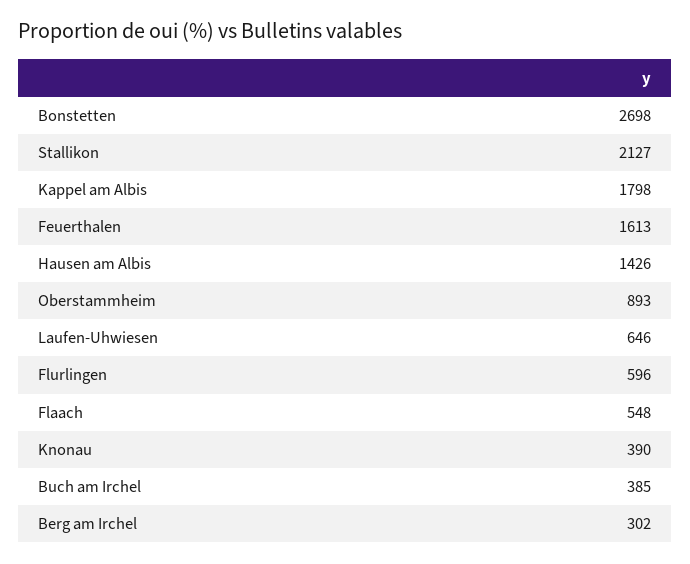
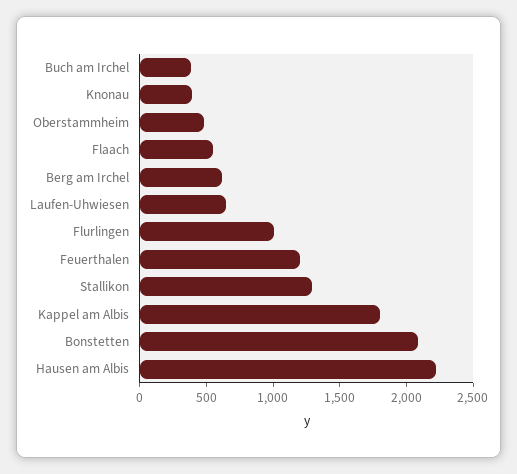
Bonstetten: 2698 -> 2100
Stallikon: 2127 -> 1300
Feuerthalen: 1613 -> 1200
Hausen am Albis: 1426 -> 2200
Oberstammheim: 893 -> 500
Flurlingen: 596 -> 1000
Berg am Irchel: 302 -> 600

